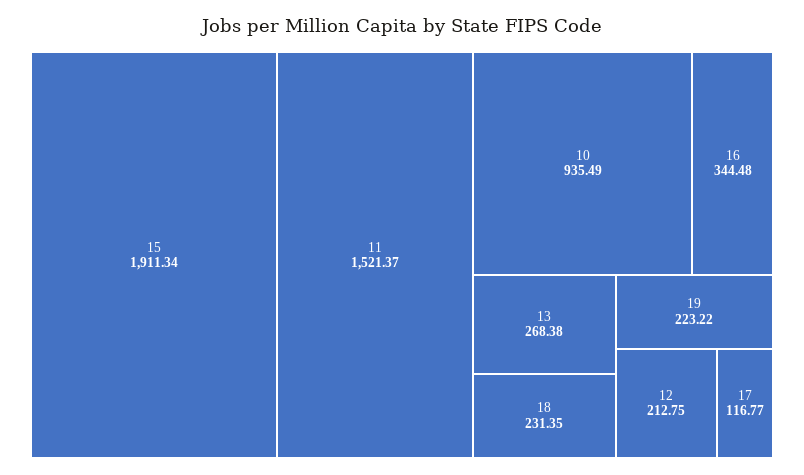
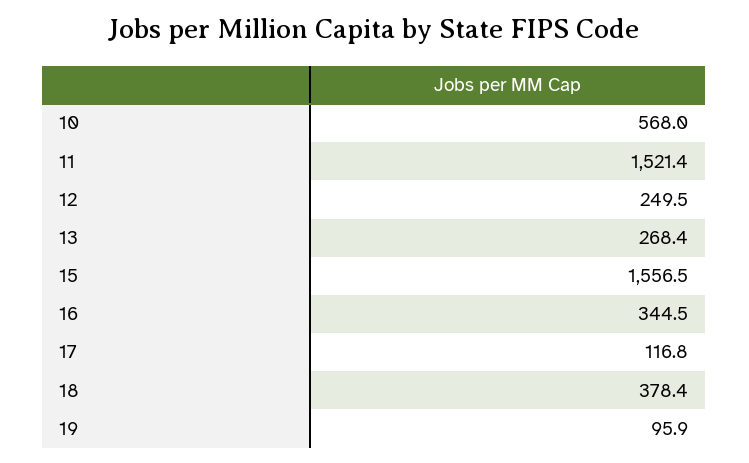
15: 1911.34 -> 1556.5
10: 935.49 -> 568
18: 231.35 -> 378.4
19: 223.22 -> 95.9
12: 212.75 -> 249.5

